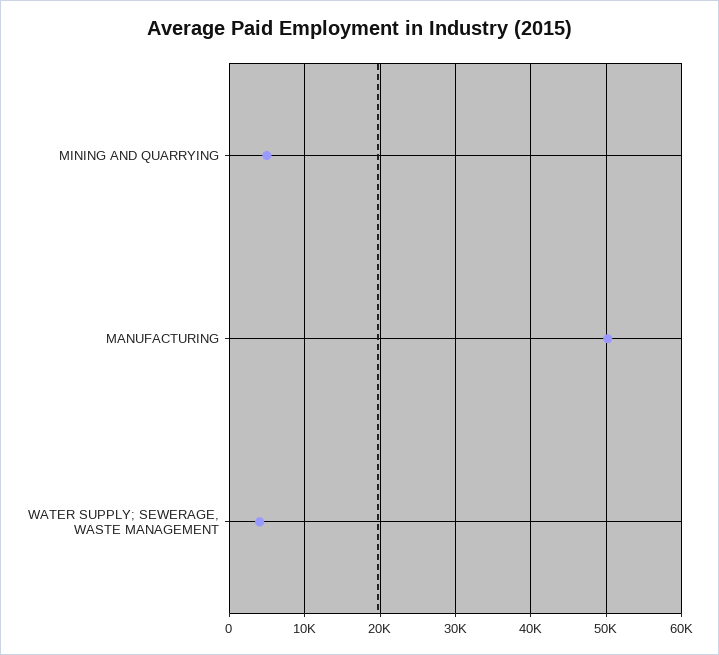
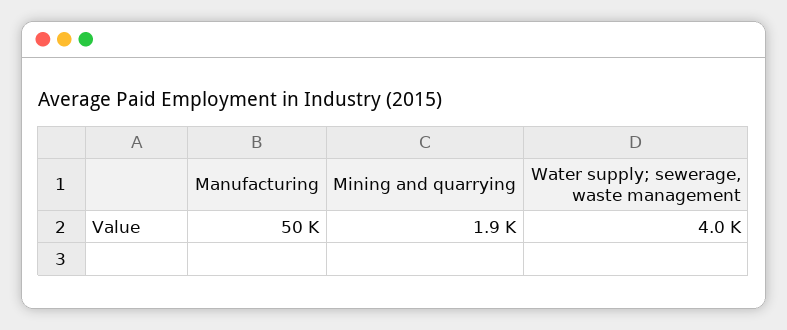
MINING AND QUARRYING: 5000 -> 1900

